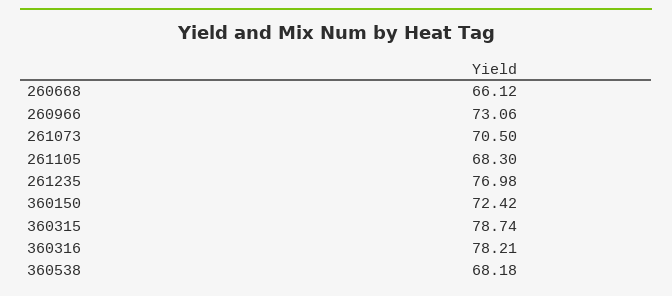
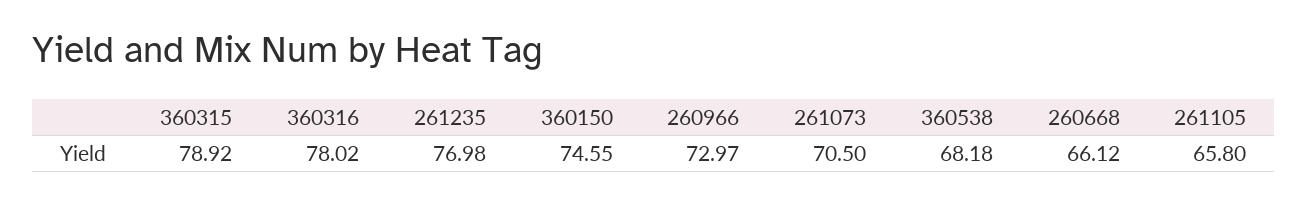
260966: 73.06 -> 72.97
261105: 68.3 -> 65.8
360150: 72.42 -> 74.55
360315: 78.74 -> 78.92
360316: 78.21 -> 78.02

